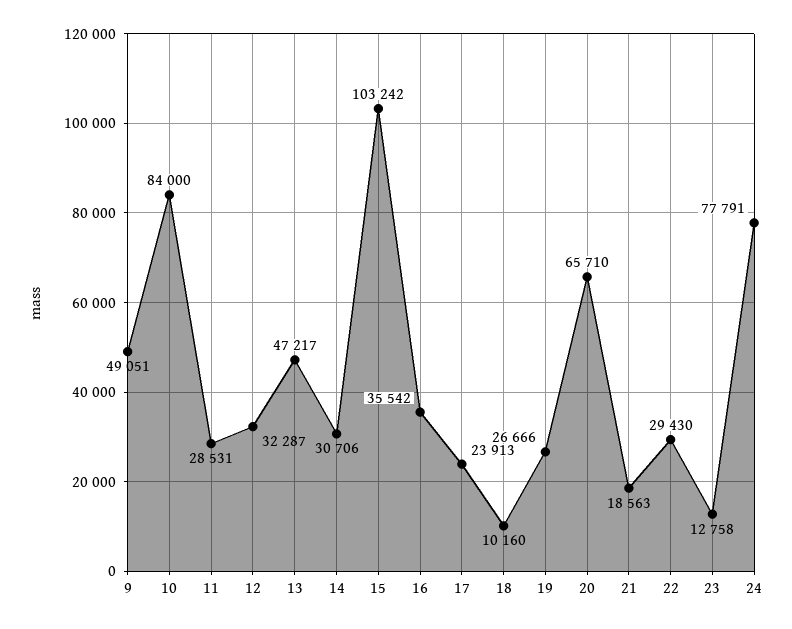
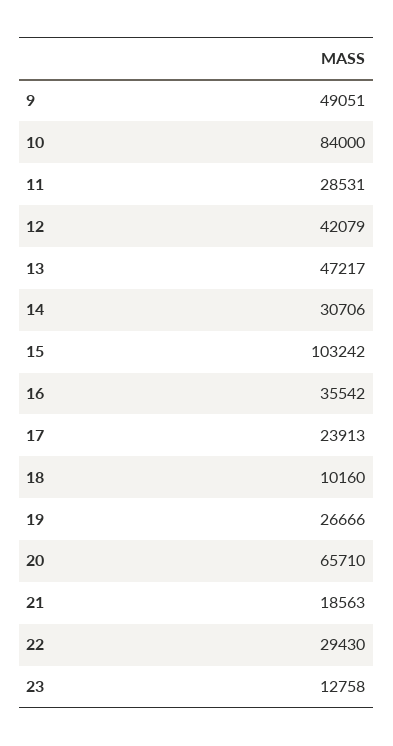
12: 32287 -> 42079
24: 77791 -> none

